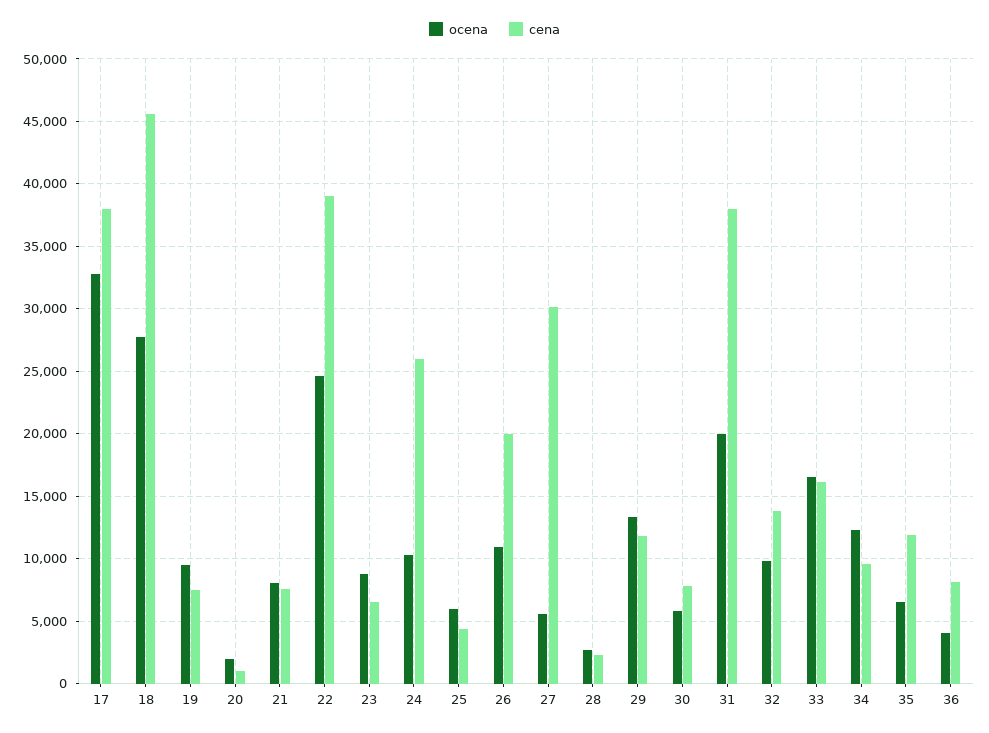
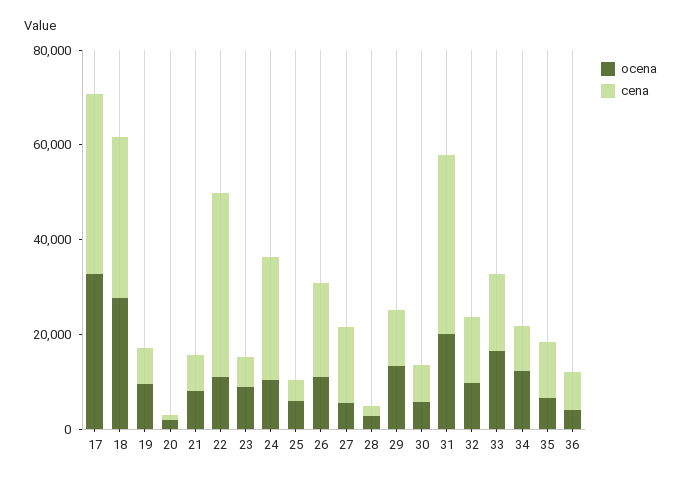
cena, 18: 45500 -> 35000
ocena, 22: 24500 -> 10000
cena, 27: 30000 -> 15000

